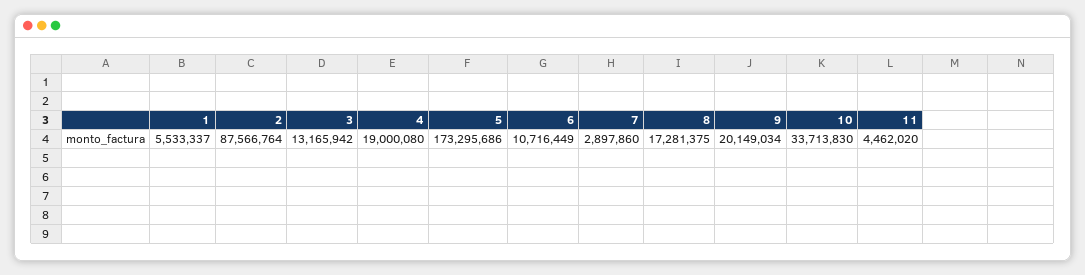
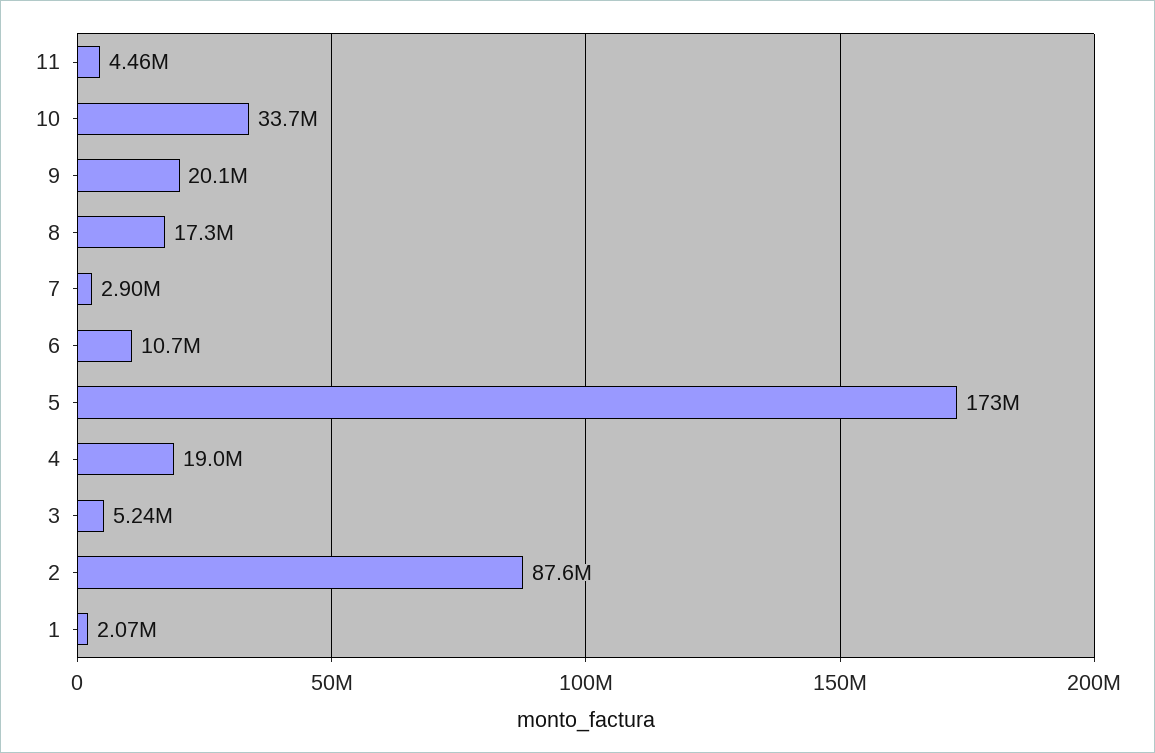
1: 5533337 -> 2070000
3: 13165942 -> 5240000

